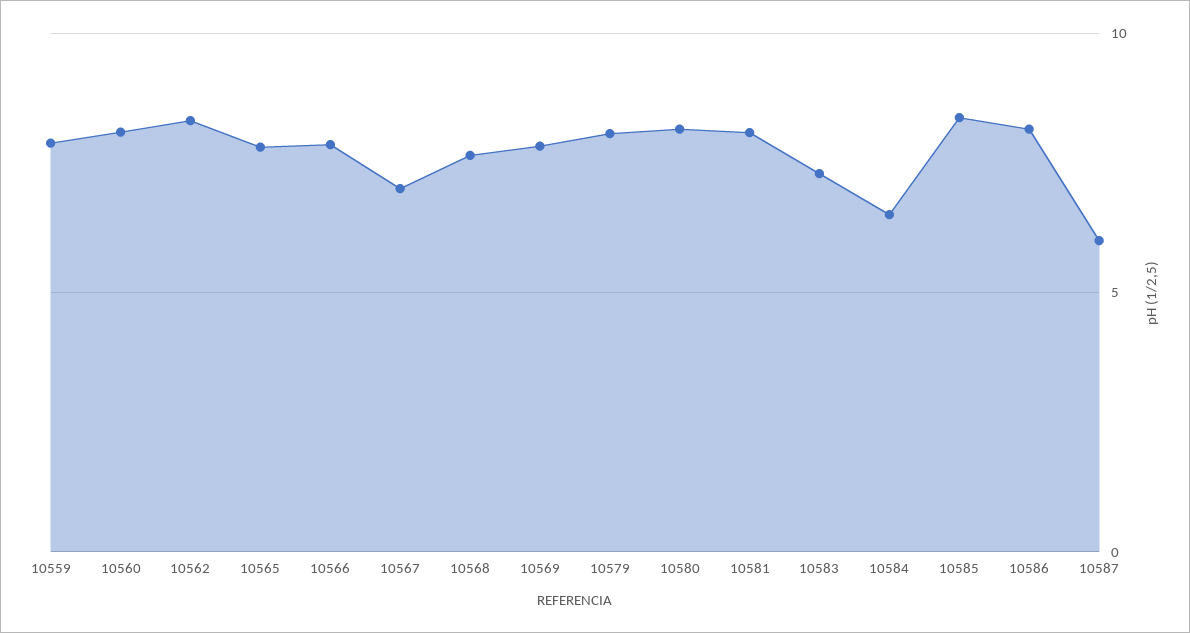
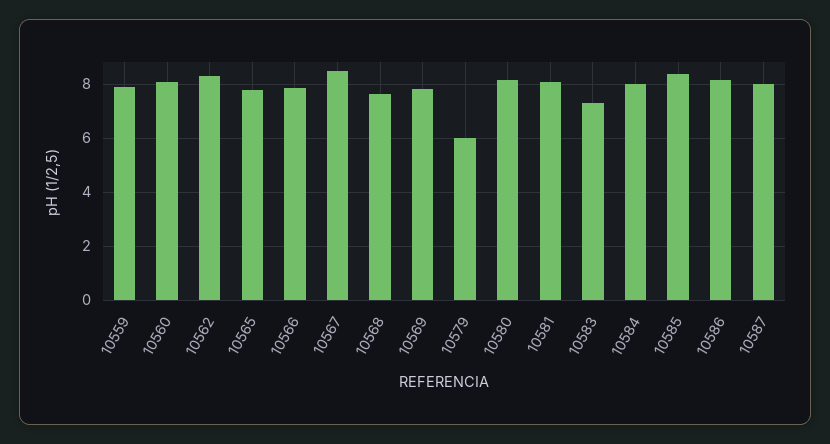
10567: 7 -> 8.5
10579: 8 -> 6
10584: 6.5 -> 8
10587: 6 -> 8

